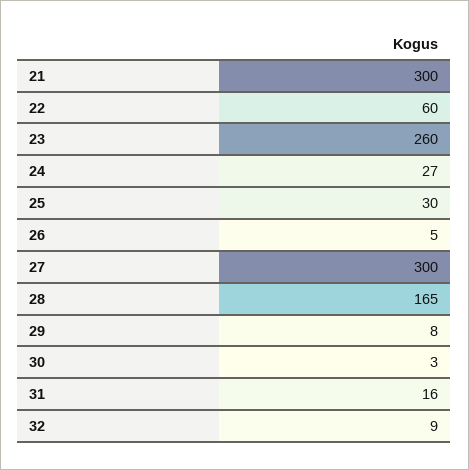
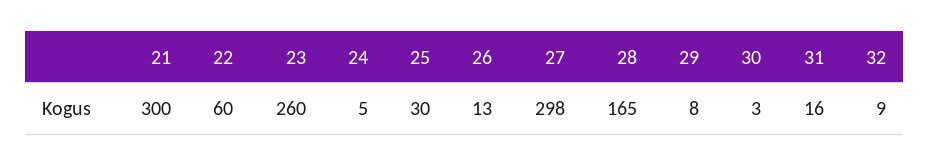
24: 27 -> 5
26: 5 -> 13
27: 300 -> 298

